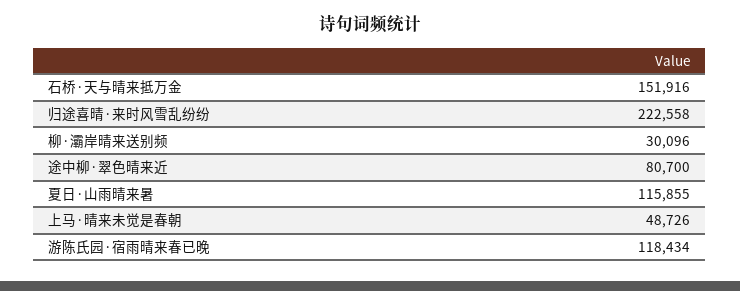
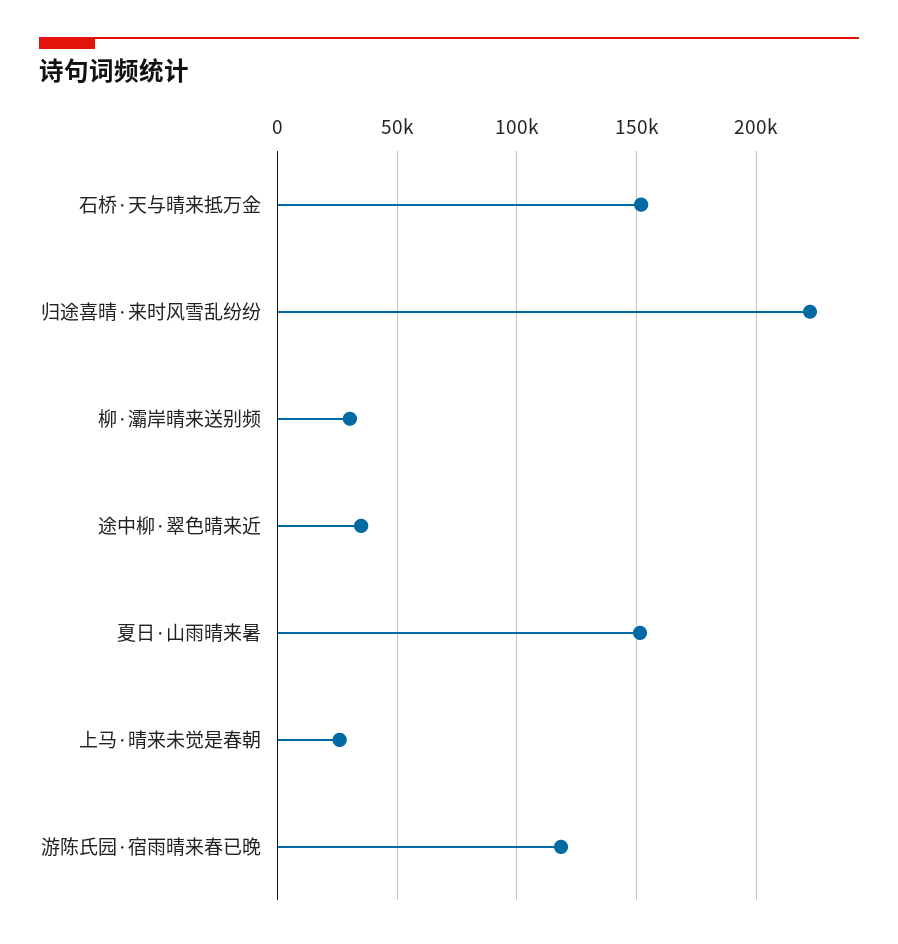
途中柳·翠色晴来近: 80700 -> 35000
夏日·山雨晴来暑: 115855 -> 150000
上马·晴来未觉是春朝: 48726 -> 25000

